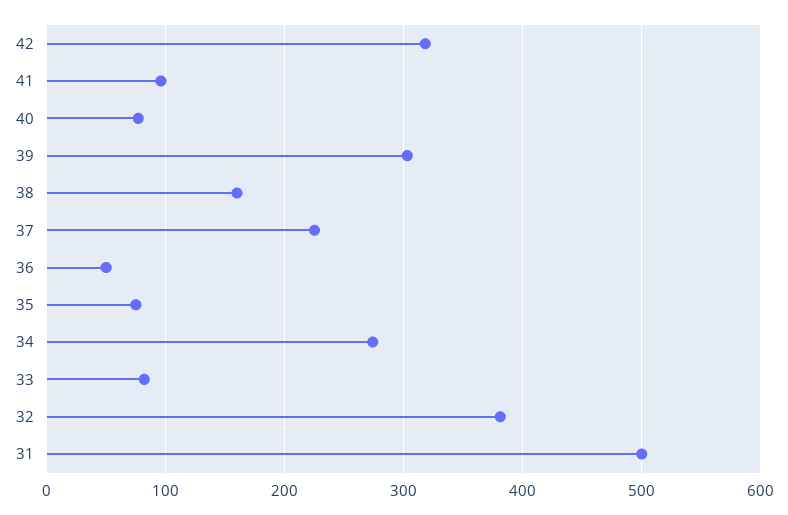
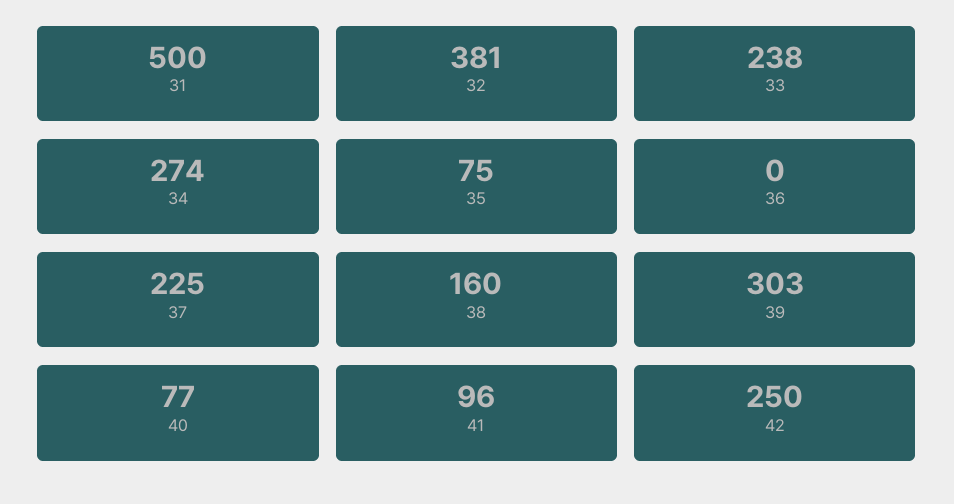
42: 320 -> 250
36: 50 -> 0
33: 80 -> 238

